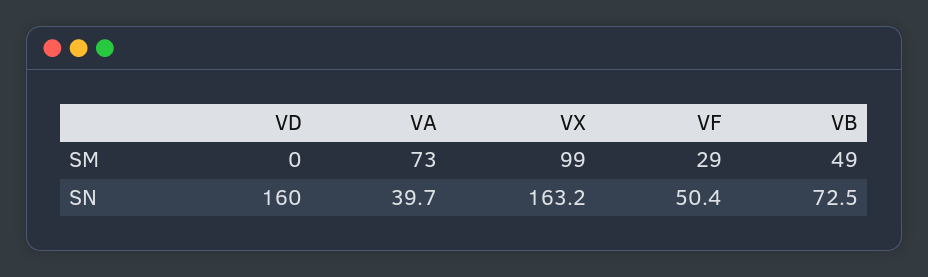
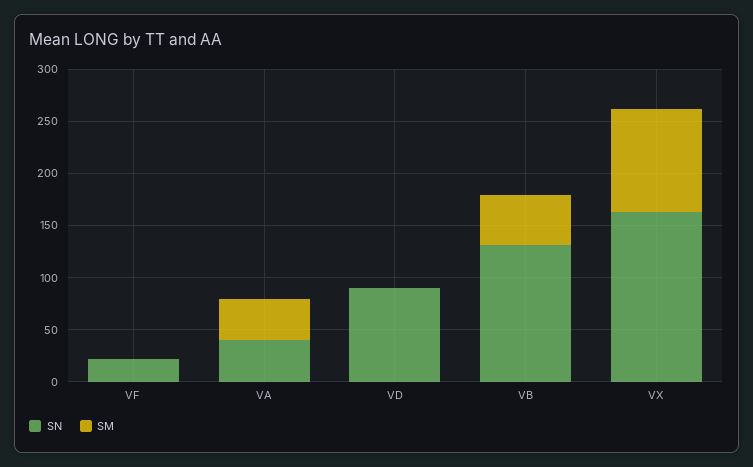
SM, VA: 73 -> 40
SM, VF: 29 -> 0
SN, VD: 160 -> 90
SN, VF: 50.4 -> 20
SN, VB: 72.5 -> 130

